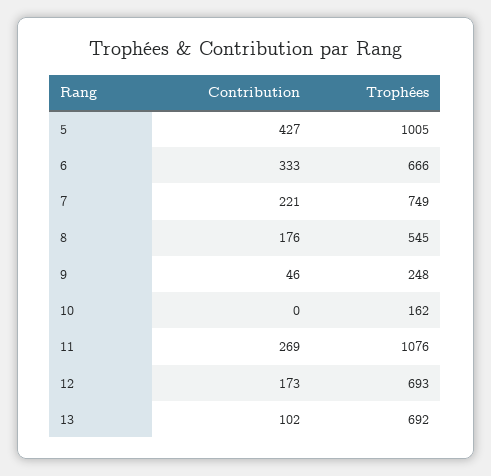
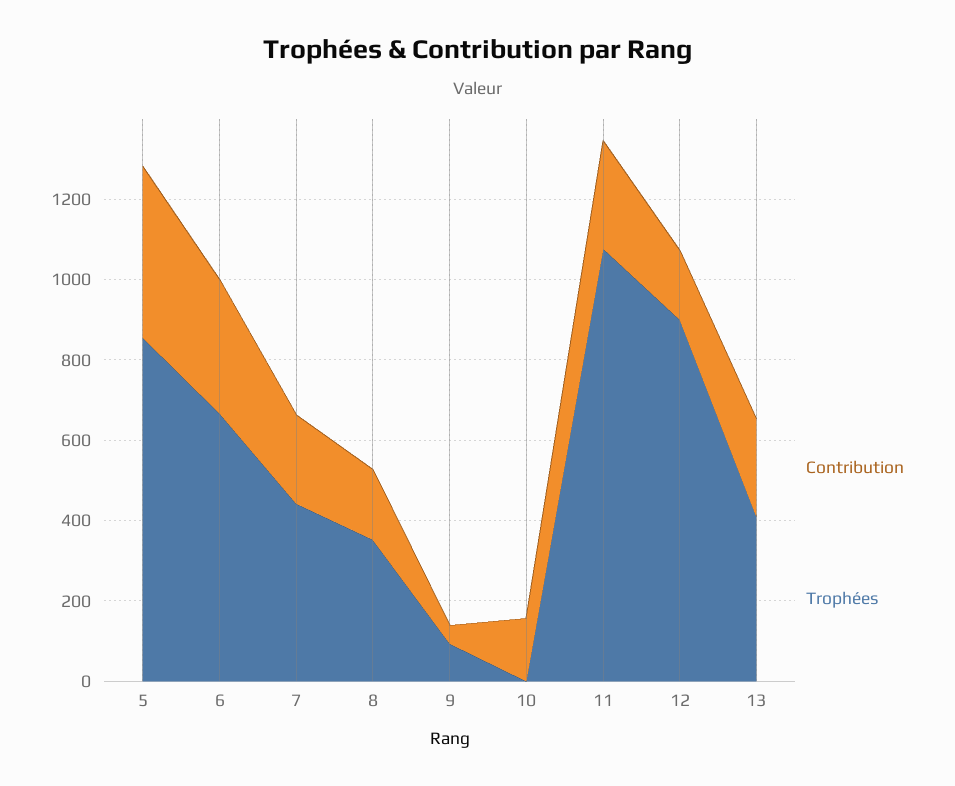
Trophées, 5: 1005 -> 850
Trophées, 7: 749 -> 450
Trophées, 8: 545 -> 350
Trophées, 9: 248 -> 100
Contribution, 10: 0 -> 150
Trophées, 10: 162 -> 0
Trophées, 12: 693 -> 900
Contribution, 13: 102 -> 250
Trophées, 13: 692 -> 400

